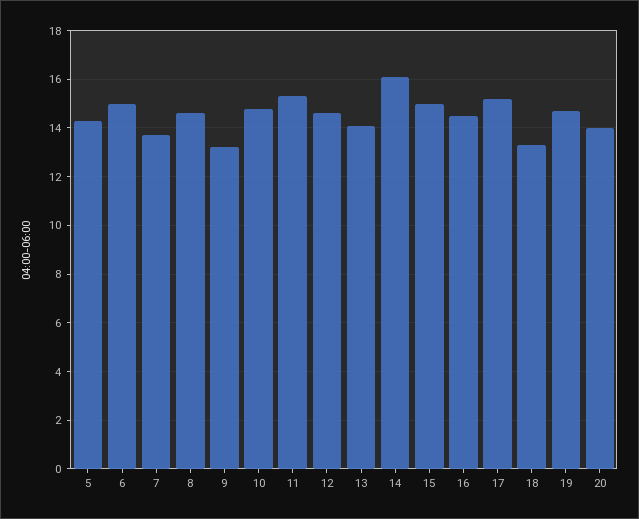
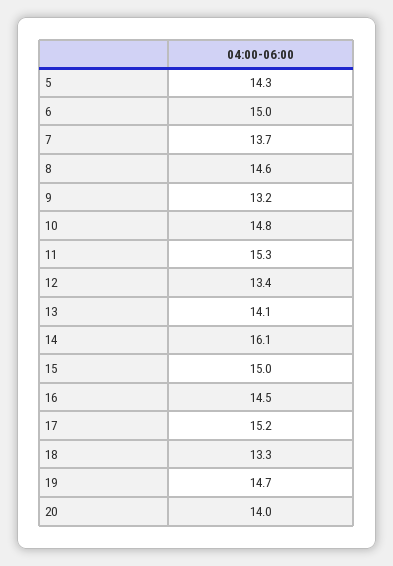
12: 14.5 -> 13.4

